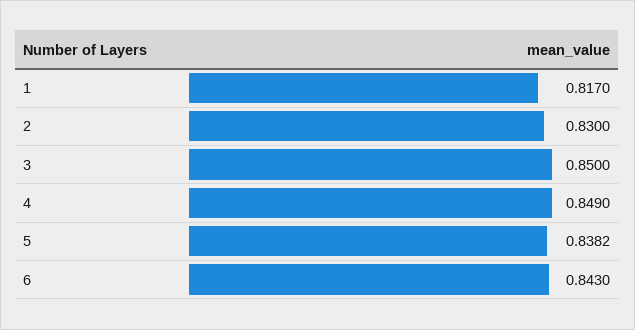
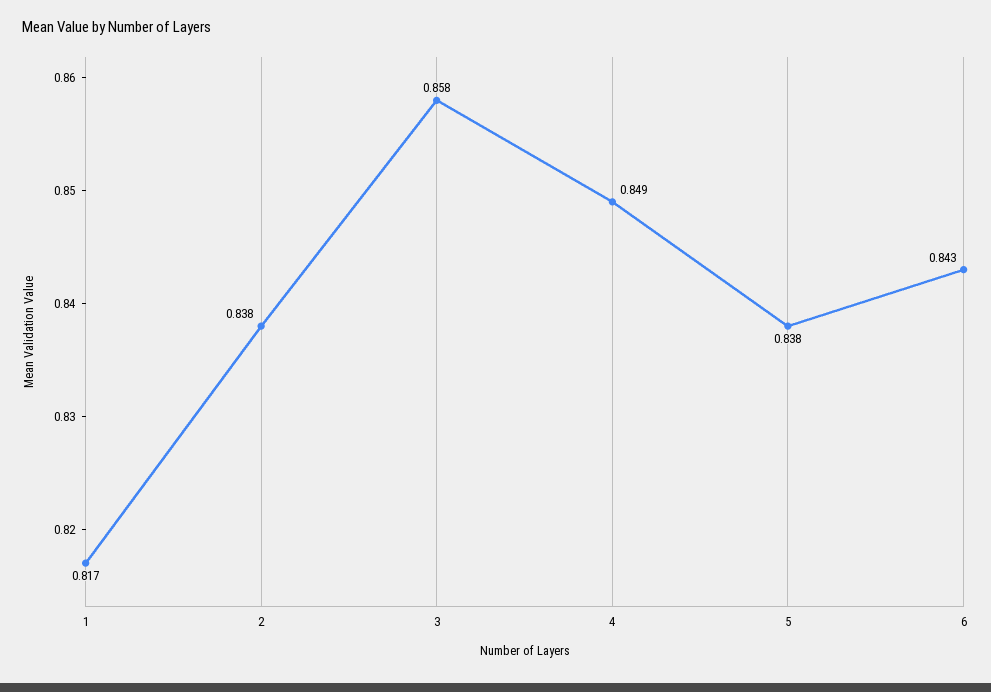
2: 0.83 -> 0.838
3: 0.85 -> 0.858

